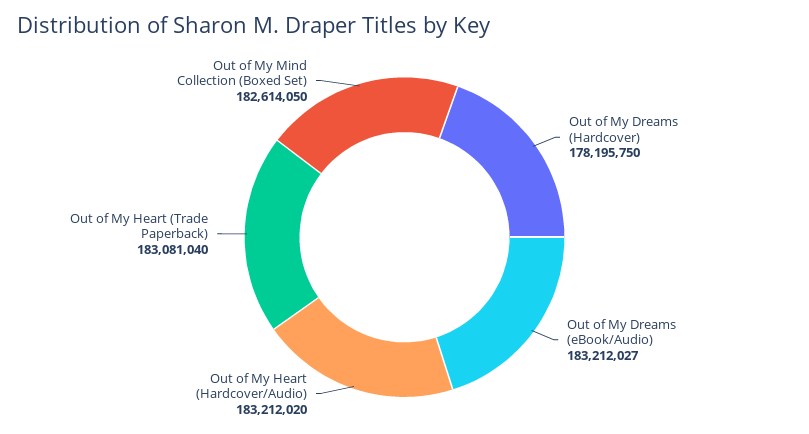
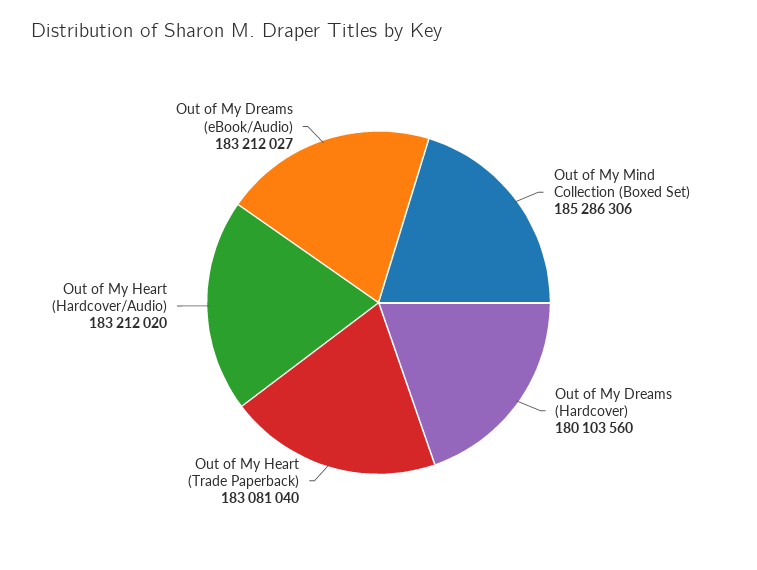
Out of My Dreams (Hardcover): 178195750 -> 180103560
Out of My Mind Collection (Boxed Set): 182614050 -> 185286306

